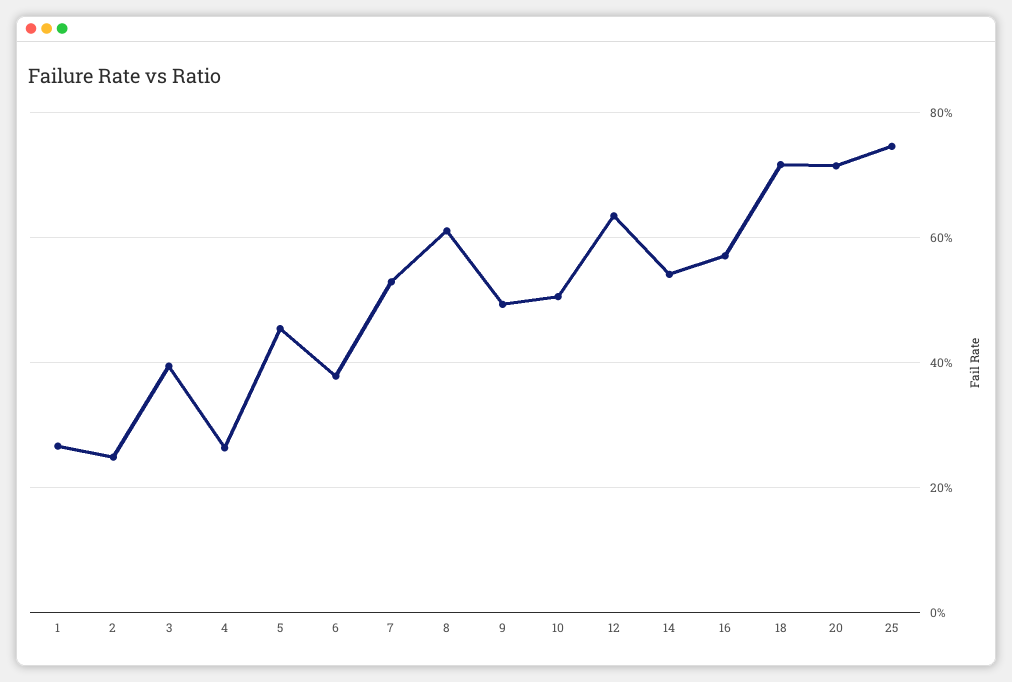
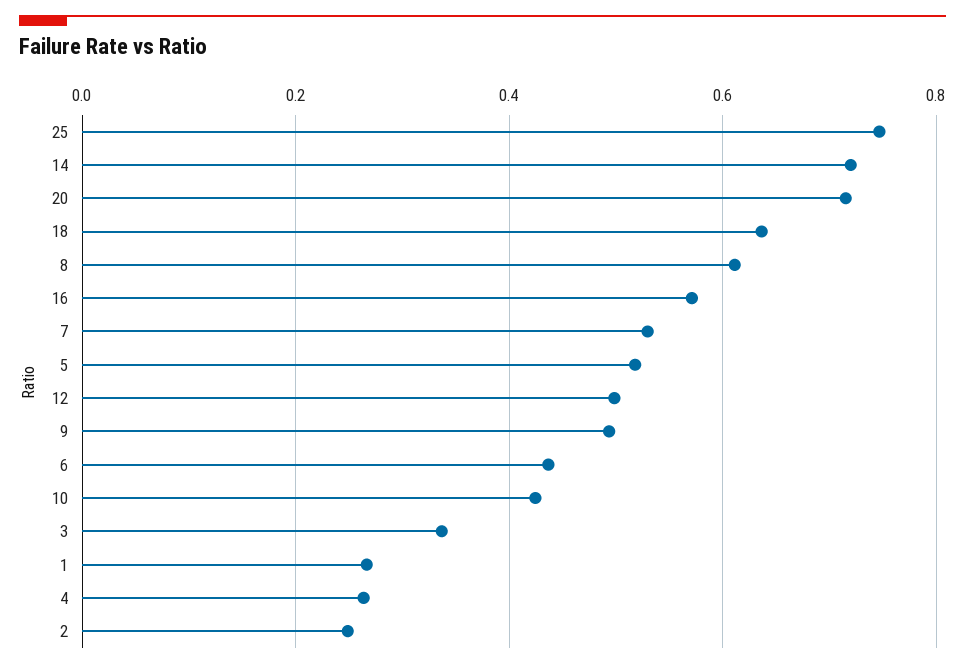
3: 0.4 -> 0.34
5: 0.46 -> 0.52
6: 0.38 -> 0.44
10: 0.5 -> 0.42
12: 0.64 -> 0.5
14: 0.54 -> 0.72
18: 0.72 -> 0.64

